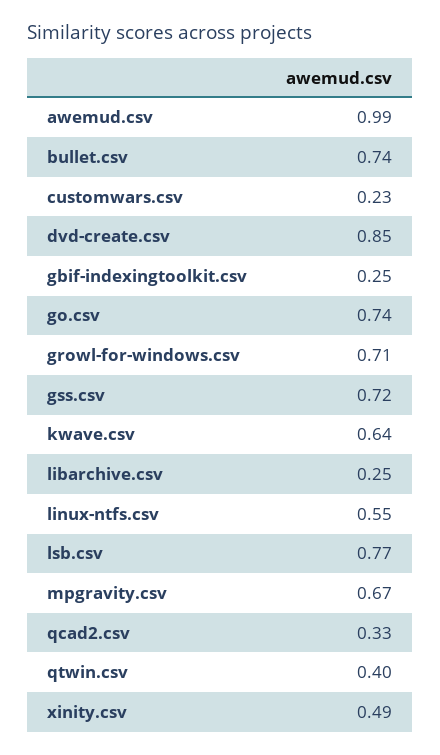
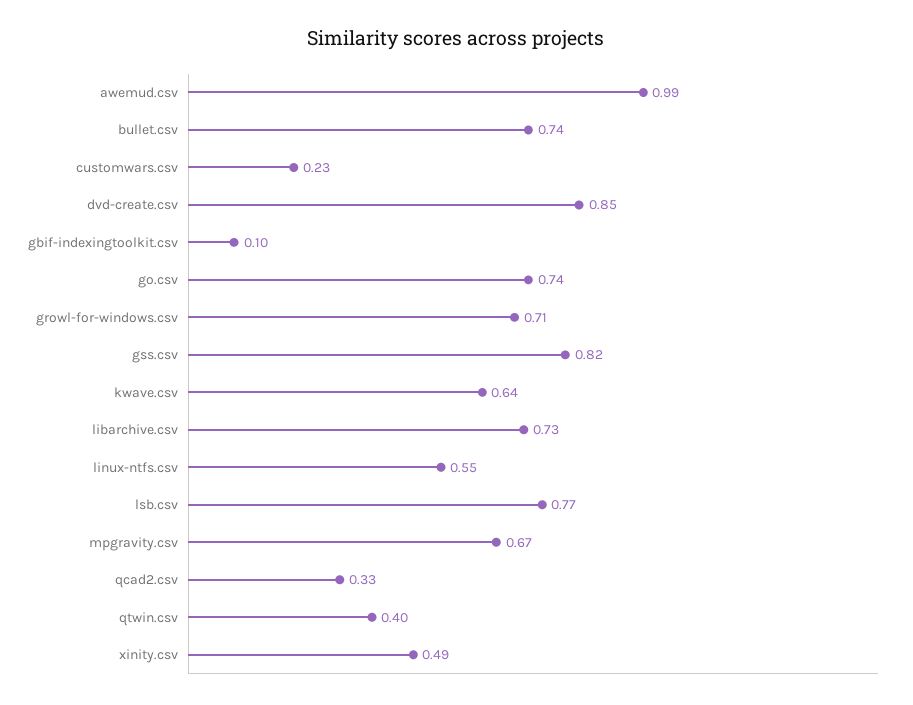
gbif-indexingtoolkit.csv: 0.25 -> 0.1
gss.csv: 0.72 -> 0.82
libarchive.csv: 0.25 -> 0.73

